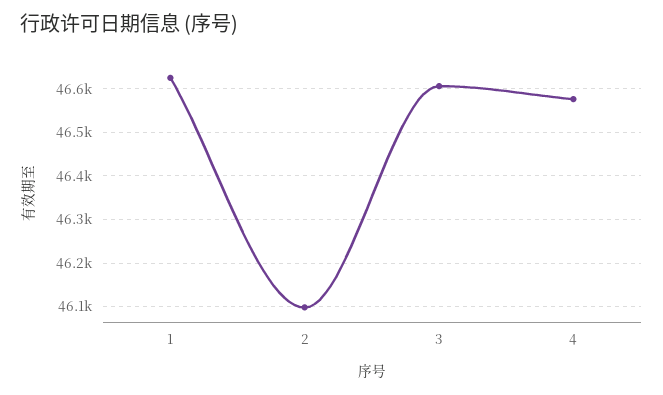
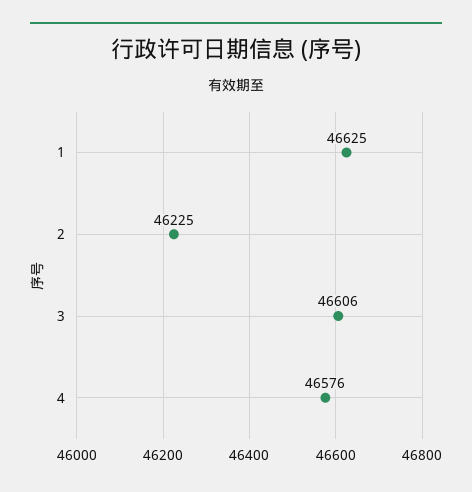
2: 46100 -> 46225

